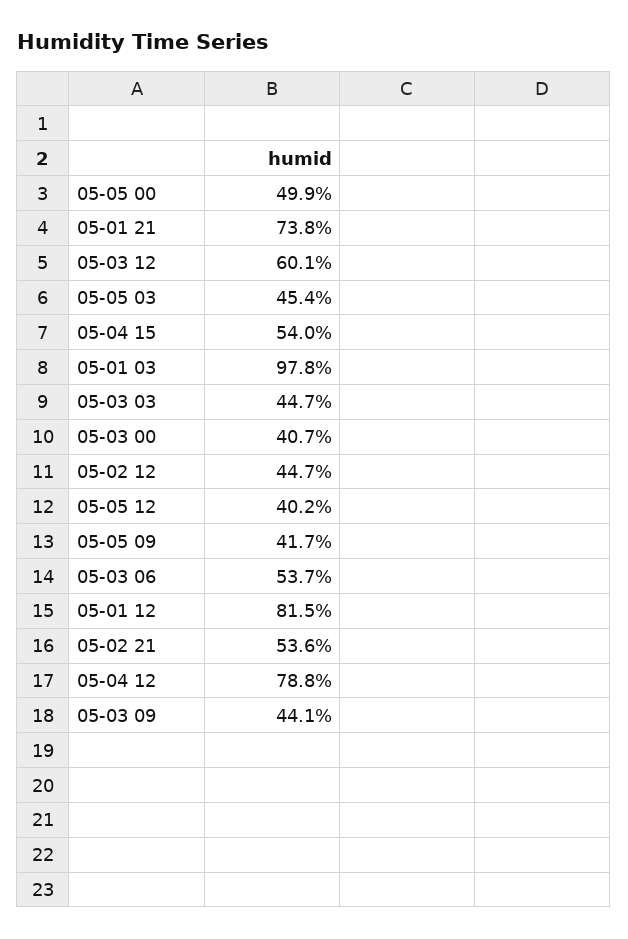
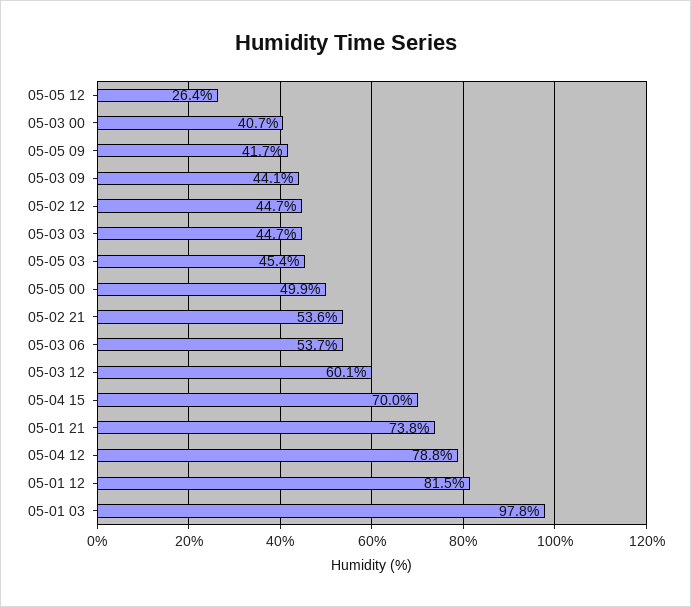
05-04 15: 54 -> 70
05-05 12: 40.2 -> 26.4

